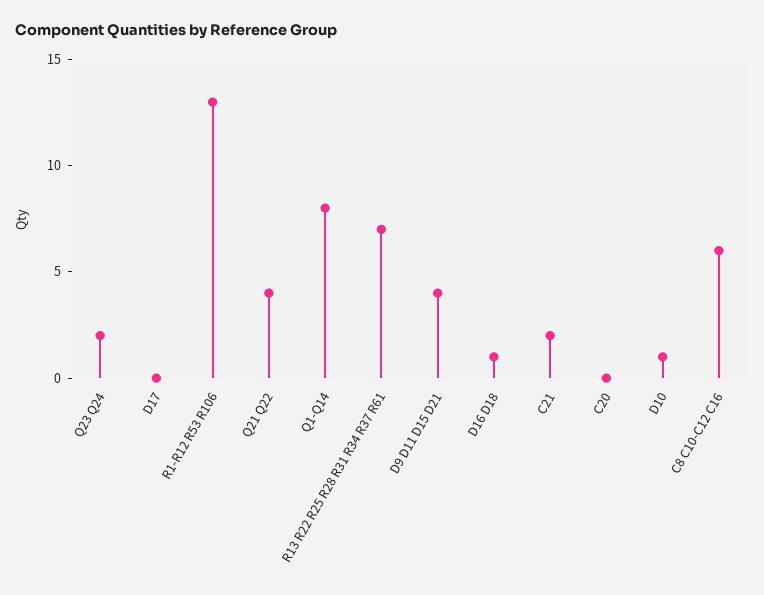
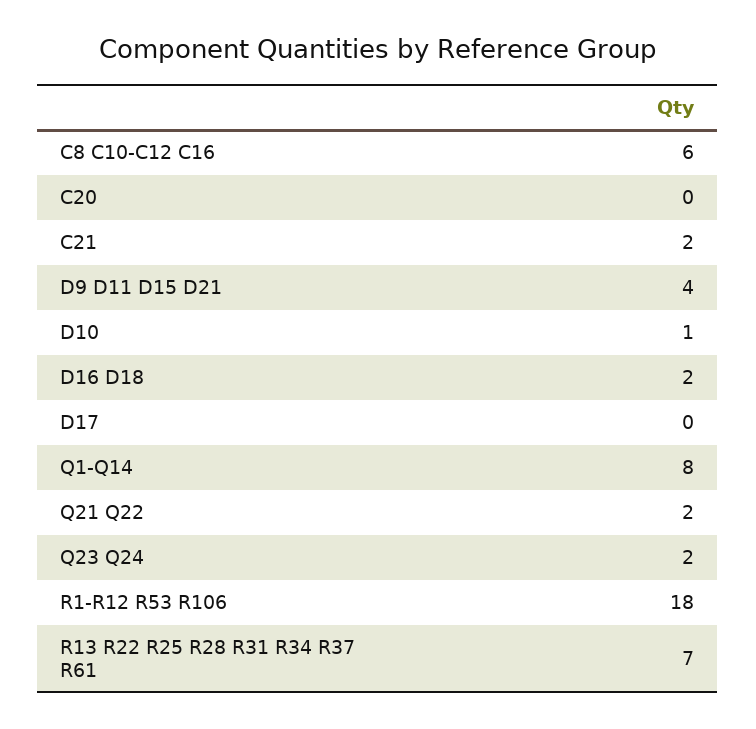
R1-R12 R53 R106: 13 -> 18
Q21 Q22: 4 -> 2
D16 D18: 1 -> 2

